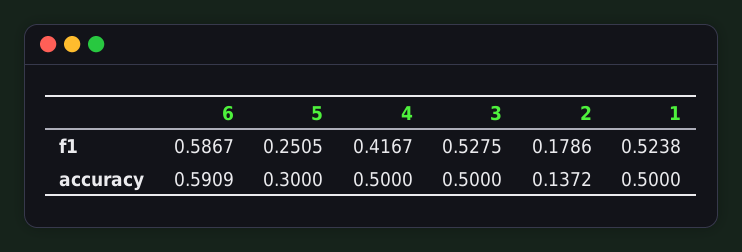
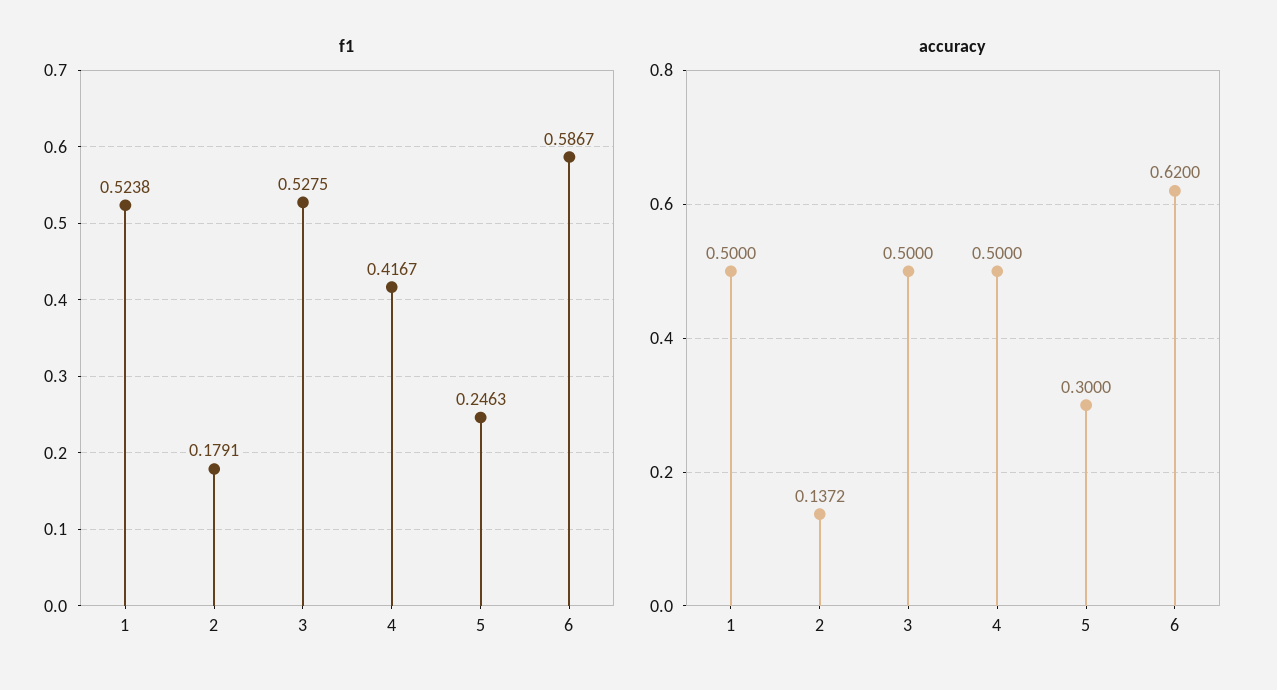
f1, 5: 0.2505 -> 0.2463
f1, 2: 0.1786 -> 0.1791
accuracy, 6: 0.5909 -> 0.62

